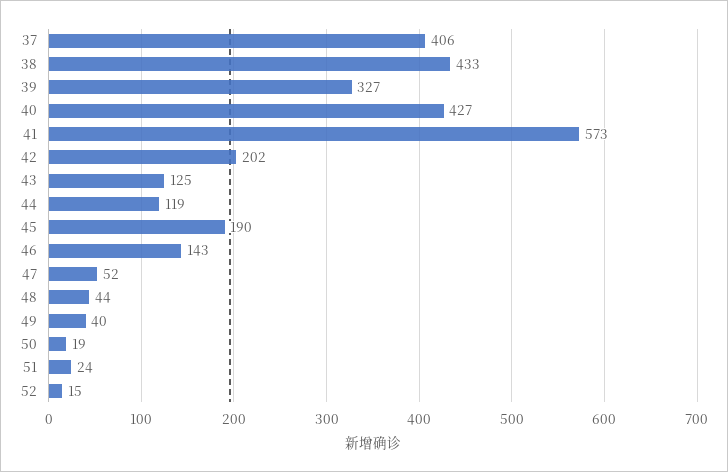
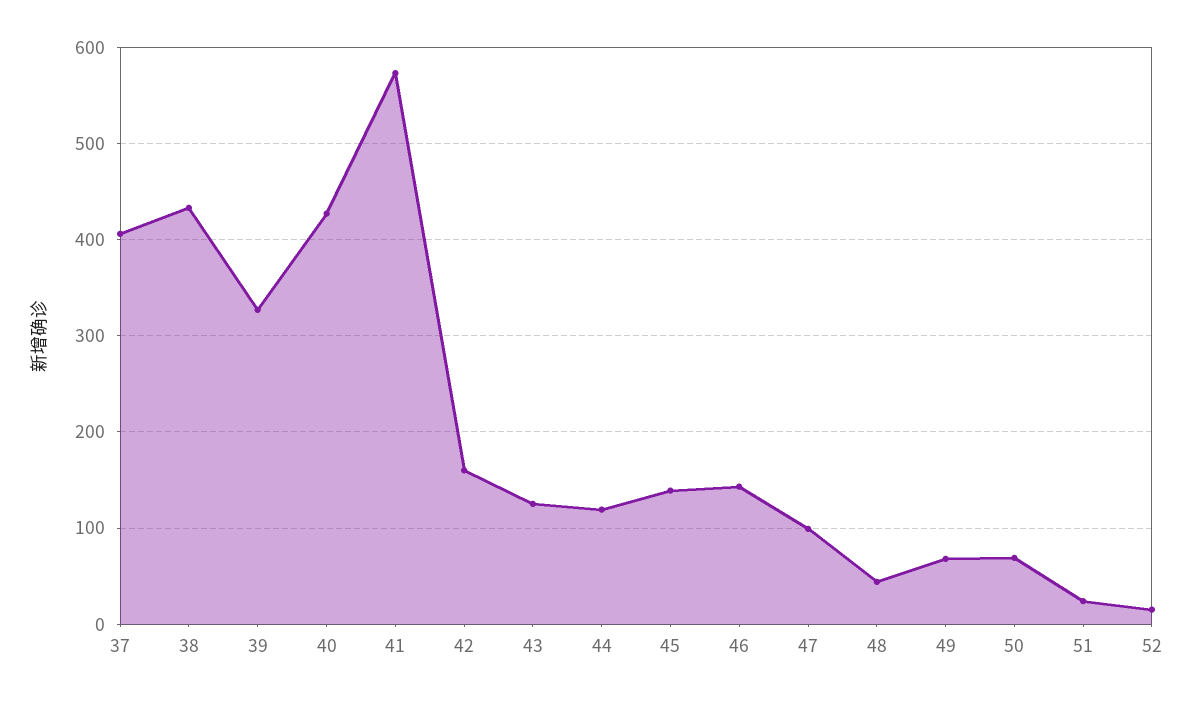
42: 202 -> 160
45: 190 -> 140
47: 52 -> 100
49: 40 -> 70
50: 19 -> 70

